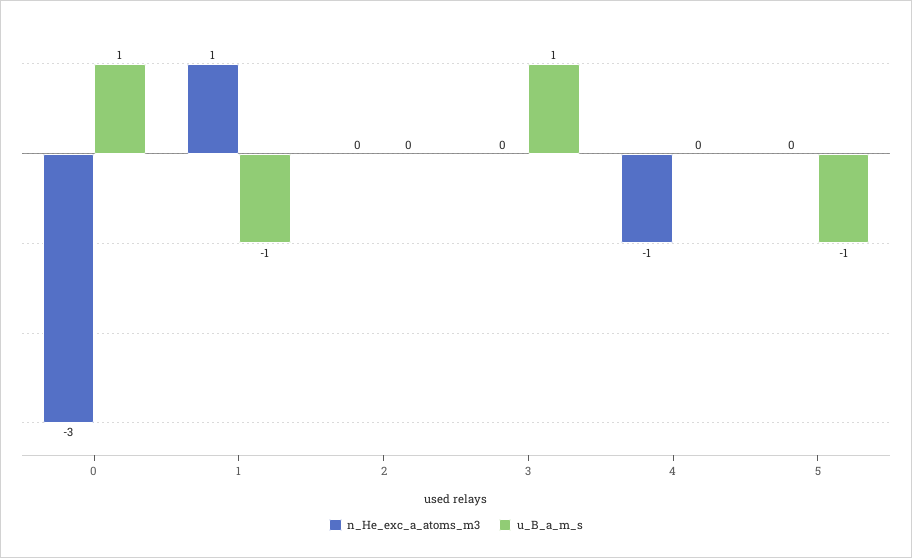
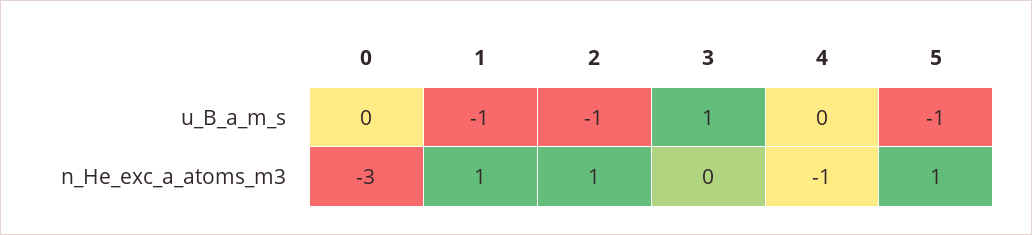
u_B_a_m_s, 0: 1 -> 0
n_He_exc_a_atoms_m3, 2: 0 -> 1
u_B_a_m_s, 2: 0 -> -1
n_He_exc_a_atoms_m3, 5: 0 -> 1

